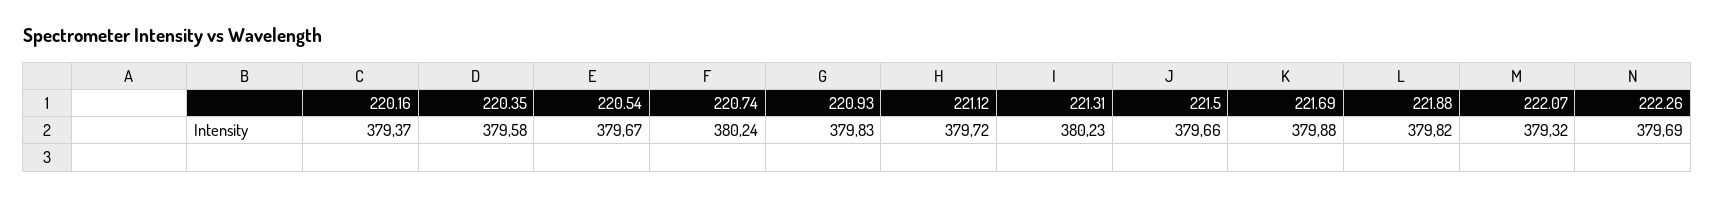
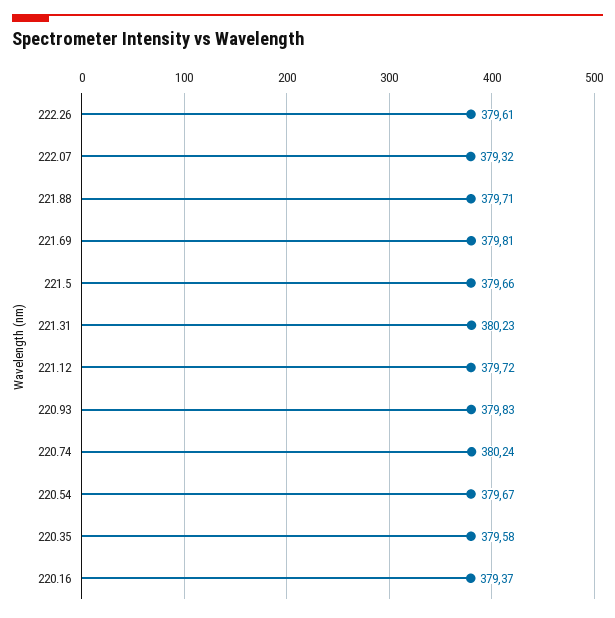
221.69: 379.88 -> 379.81
221.88: 379.82 -> 379.71
222.26: 379.69 -> 379.61

